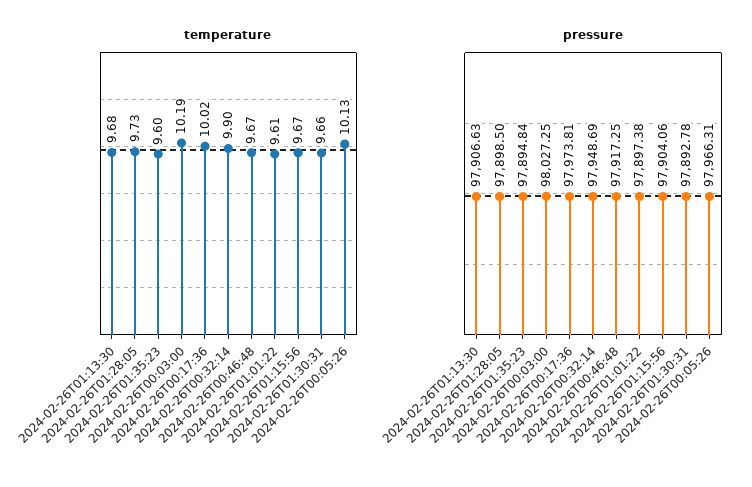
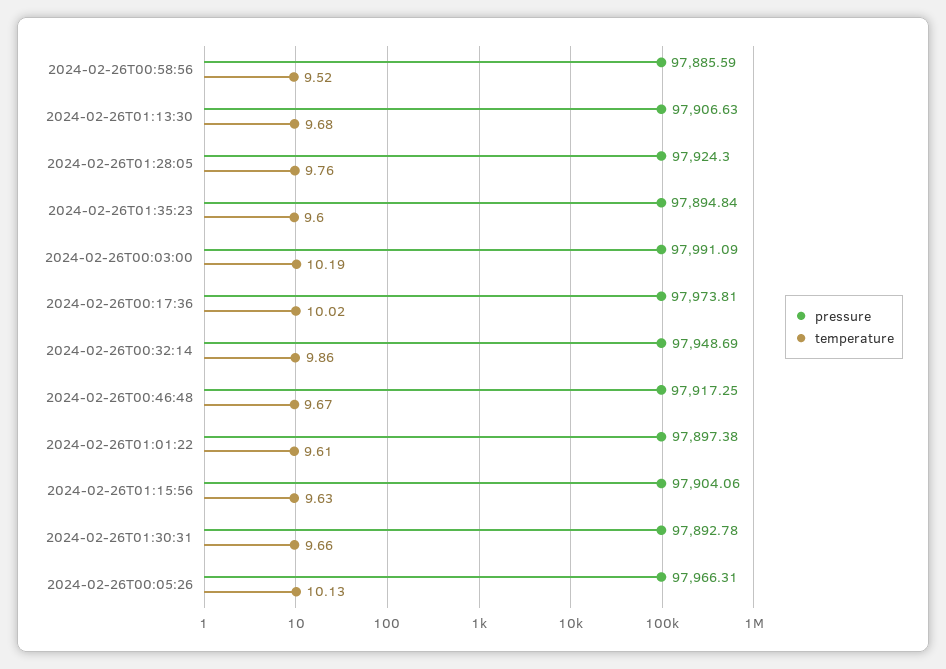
temperature, 2024-02-26T01:28:05: 9.73 -> 9.76
temperature, 2024-02-26T00:32:14: 9.9 -> 9.86
temperature, 2024-02-26T01:15:56: 9.67 -> 9.63
pressure, 2024-02-26T01:28:05: 97898.5 -> 97924.3
pressure, 2024-02-26T00:03:00: 98027.25 -> 97991.09
pressure, 2024-02-26T00:58:56: none -> 97885.59
temperature, 2024-02-26T00:58:56: none -> 9.52

